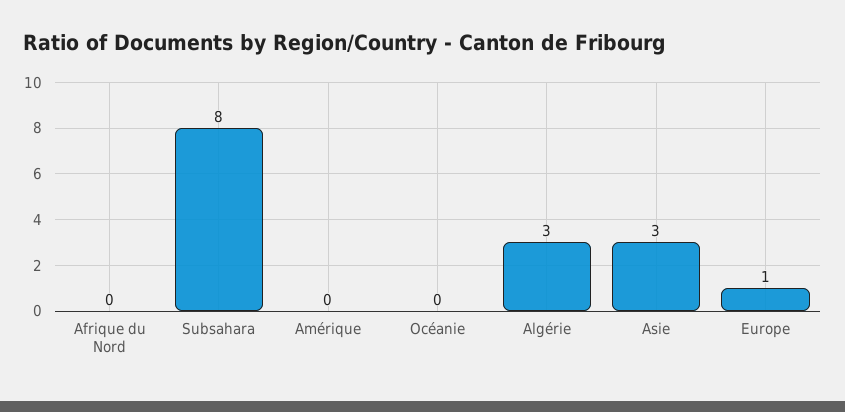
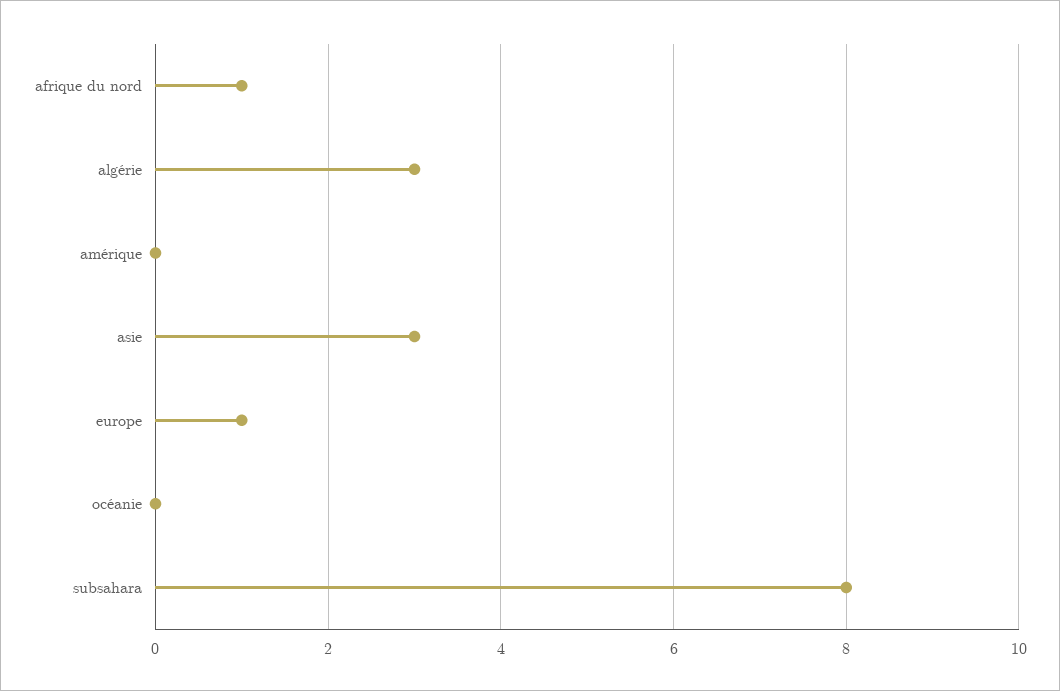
Afrique du Nord: 0 -> 1

